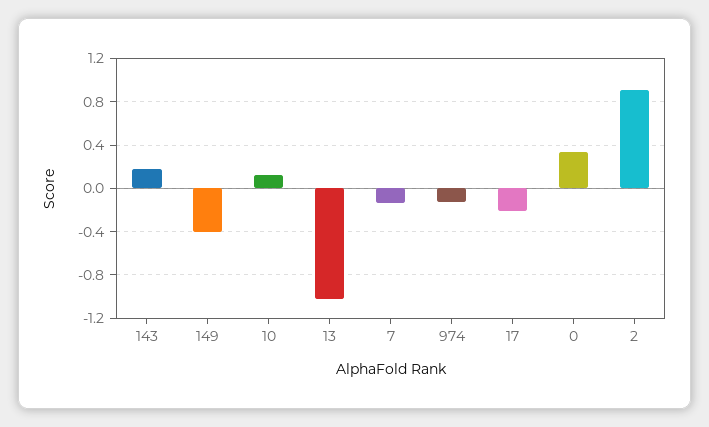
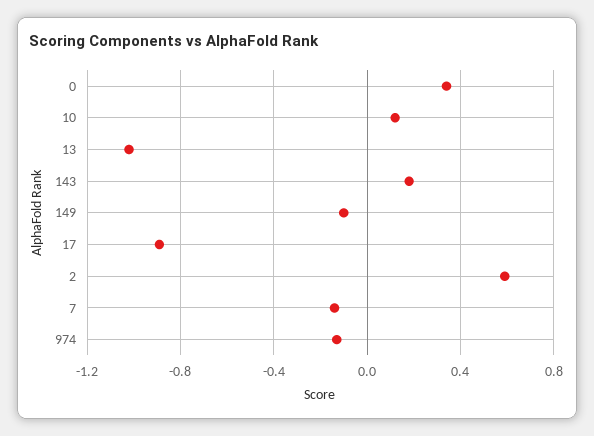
149: -0.4 -> -0.1
17: -0.2 -> -0.9
2: 0.9 -> 0.6

